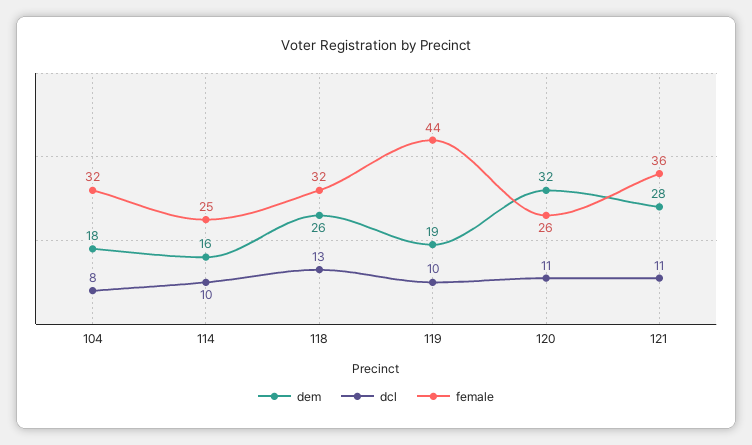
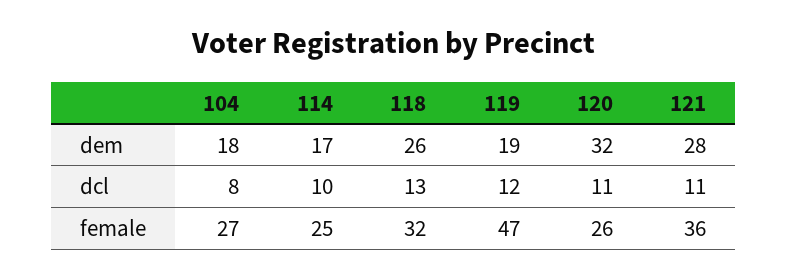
female, 104: 32 -> 27
dem, 114: 16 -> 17
dcl, 119: 10 -> 12
female, 119: 44 -> 47

